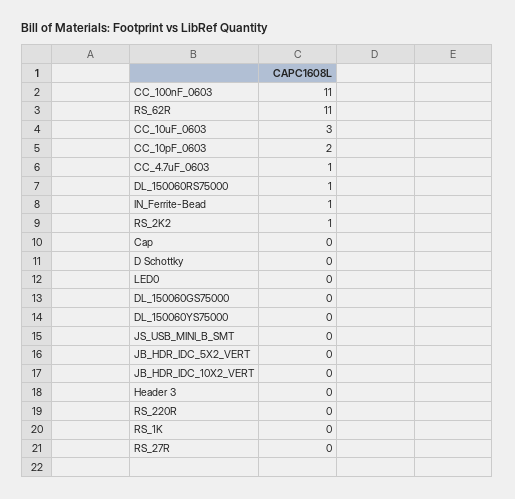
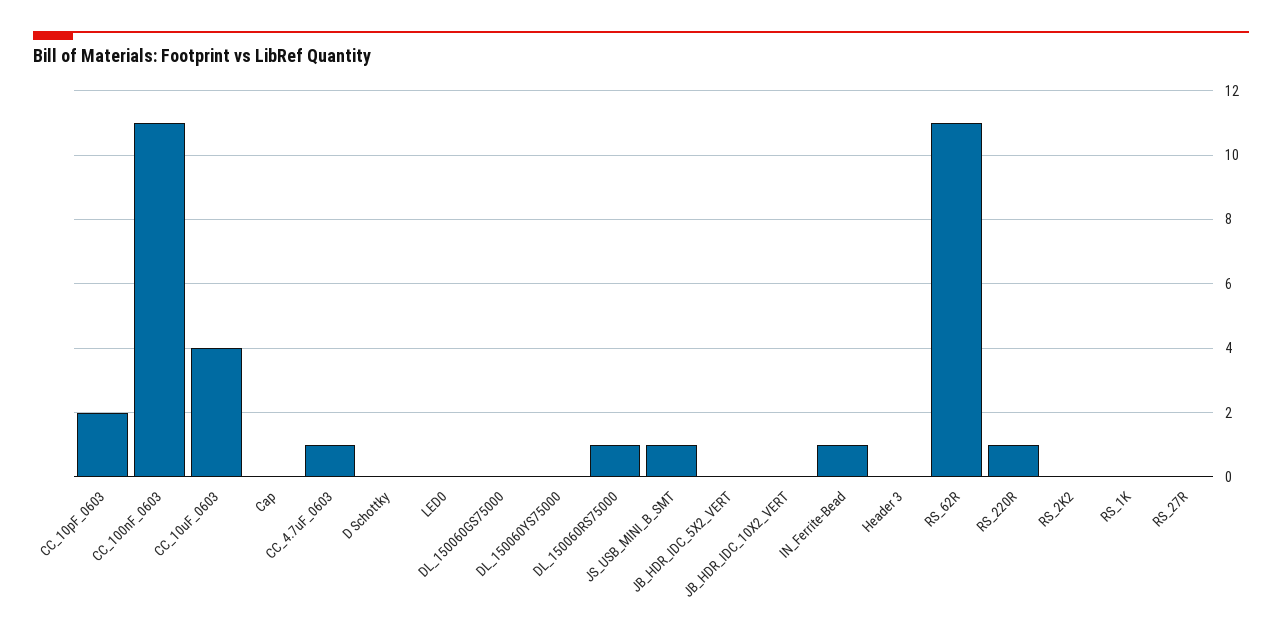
CC_10uF_0603: 3 -> 4
RS_2K2: 1 -> 0
JS_USB_MINI_B_SMT: 0 -> 1
RS_220R: 0 -> 1

